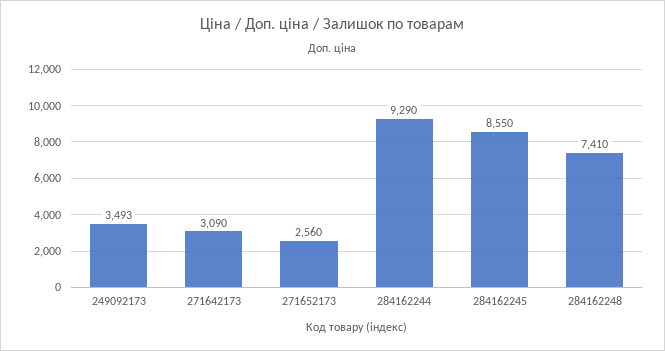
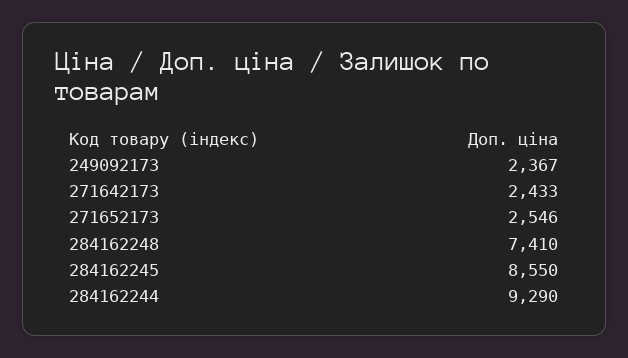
249092173: 3493 -> 2367
271642173: 3090 -> 2433
271652173: 2560 -> 2546

